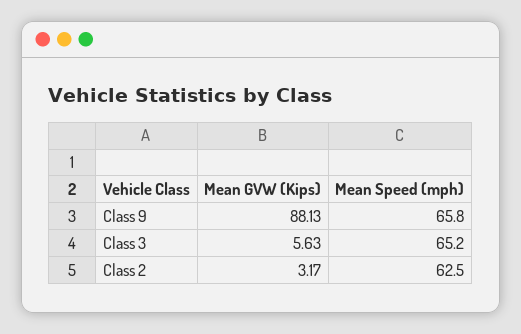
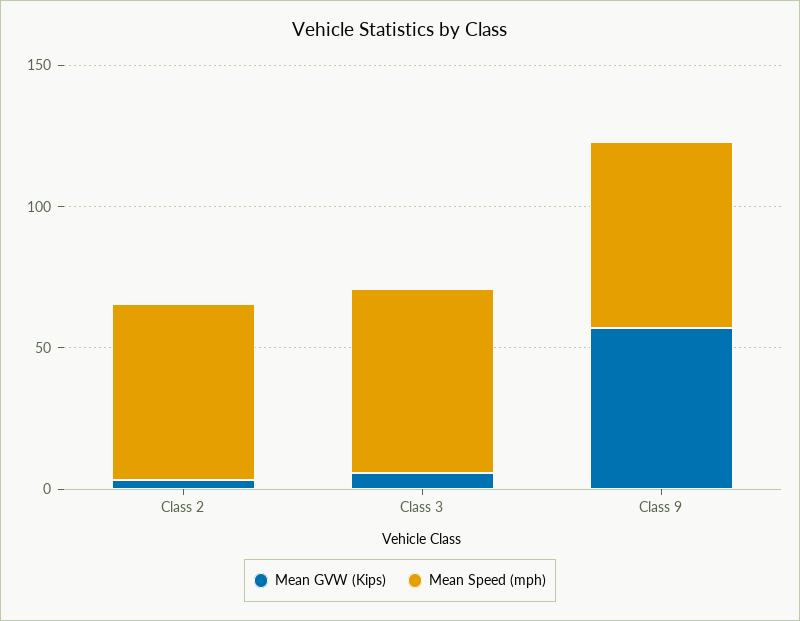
Mean GVW (Kips), Class 9: 88.13 -> 60

